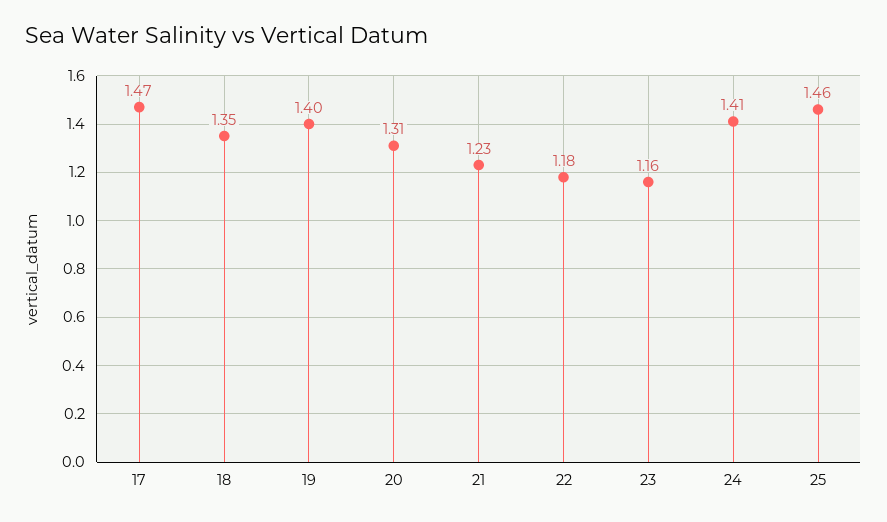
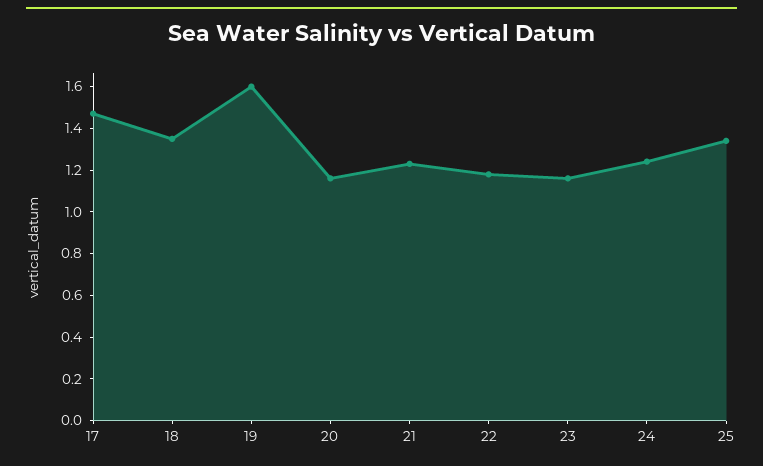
19: 1.4 -> 1.6
20: 1.31 -> 1.15
24: 1.41 -> 1.25
25: 1.46 -> 1.35

